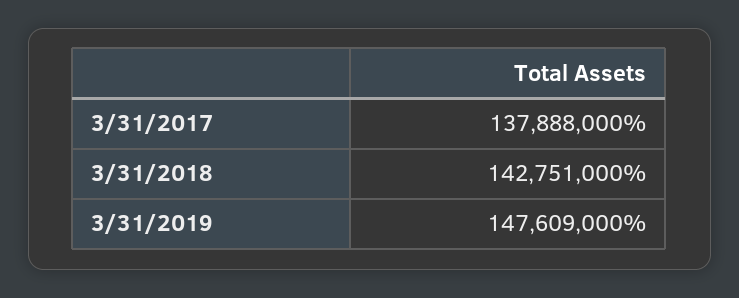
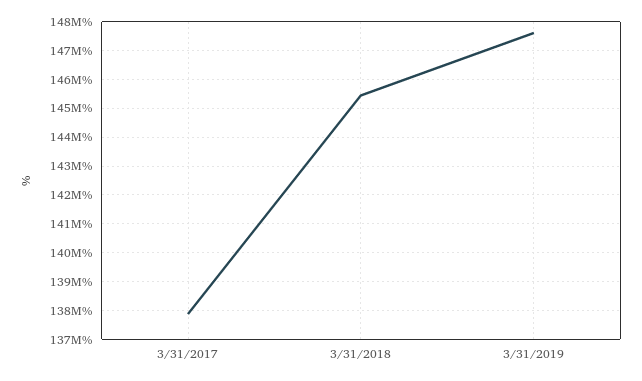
3/31/2018: 142751000 -> 145500000

